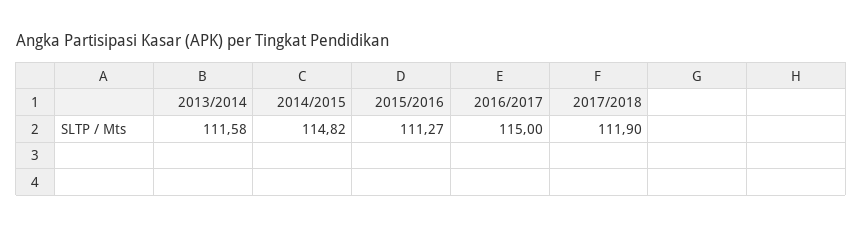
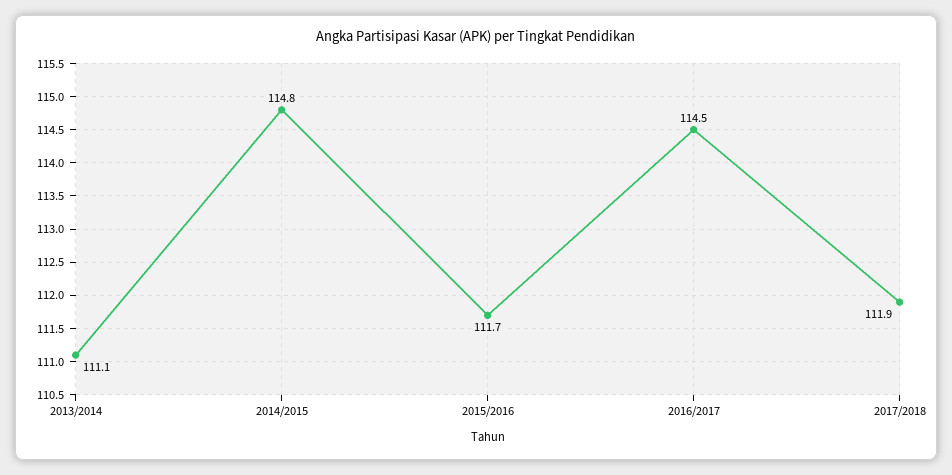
2013/2014: 111.58 -> 111.1
2015/2016: 111.27 -> 111.7
2016/2017: 115 -> 114.5

